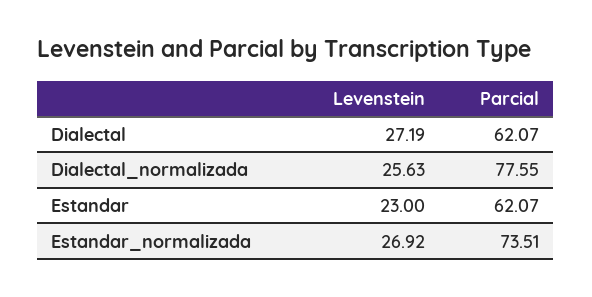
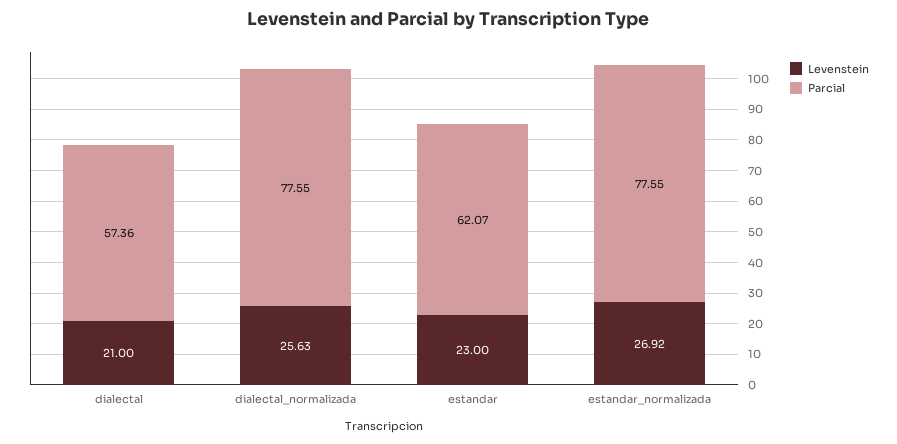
Levenstein, Dialectal: 27.19 -> 21
Parcial, Dialectal: 62.07 -> 57.36
Parcial, Estandar_normalizada: 73.51 -> 77.55

